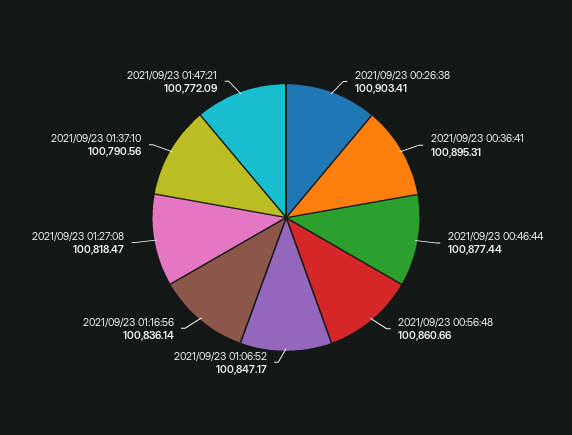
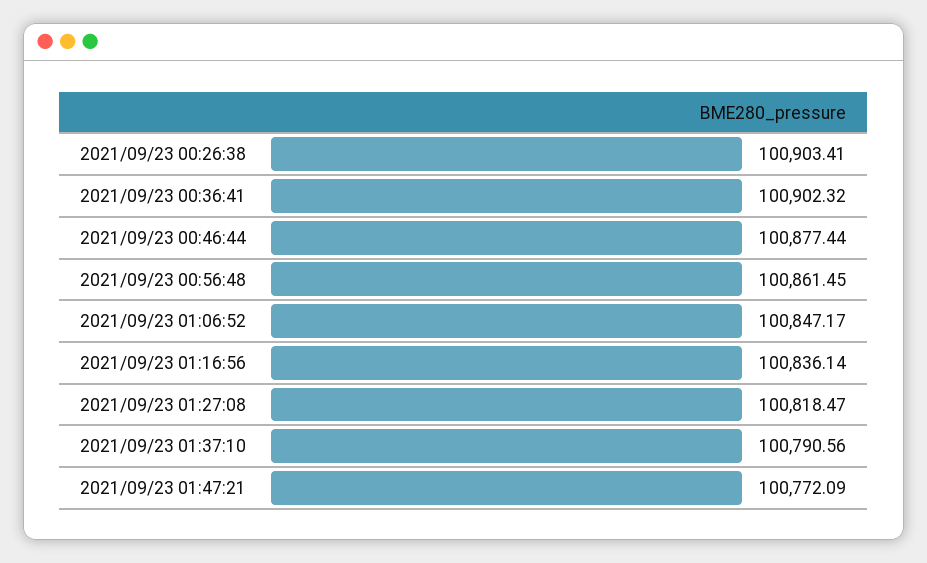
2021/09/23 00:36:41: 100895.31 -> 100902.32
2021/09/23 00:56:48: 100860.66 -> 100861.45

